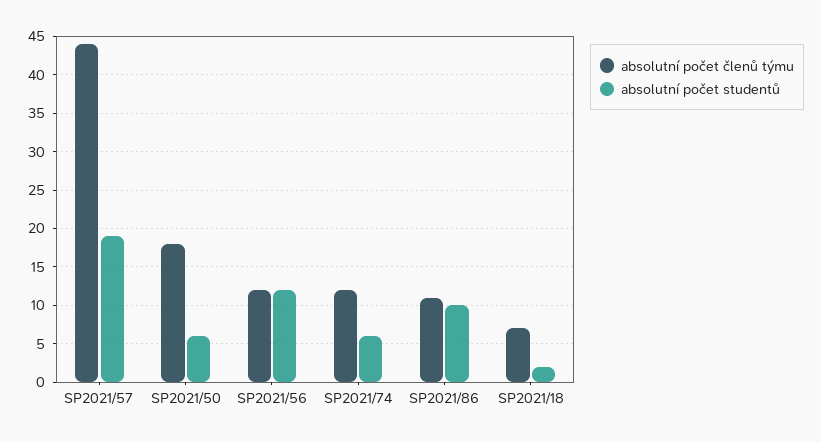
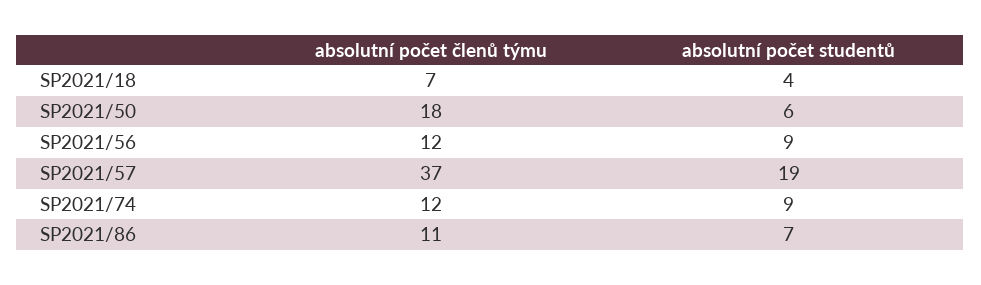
absolutní počet členů týmu, SP2021/57: 44 -> 37
absolutní počet studentů, SP2021/56: 12 -> 9
absolutní počet studentů, SP2021/74: 6 -> 9
absolutní počet studentů, SP2021/86: 10 -> 7
absolutní počet studentů, SP2021/18: 2 -> 4

